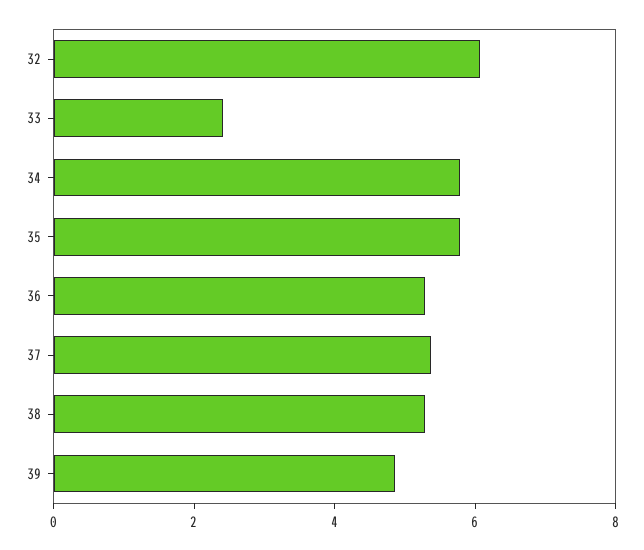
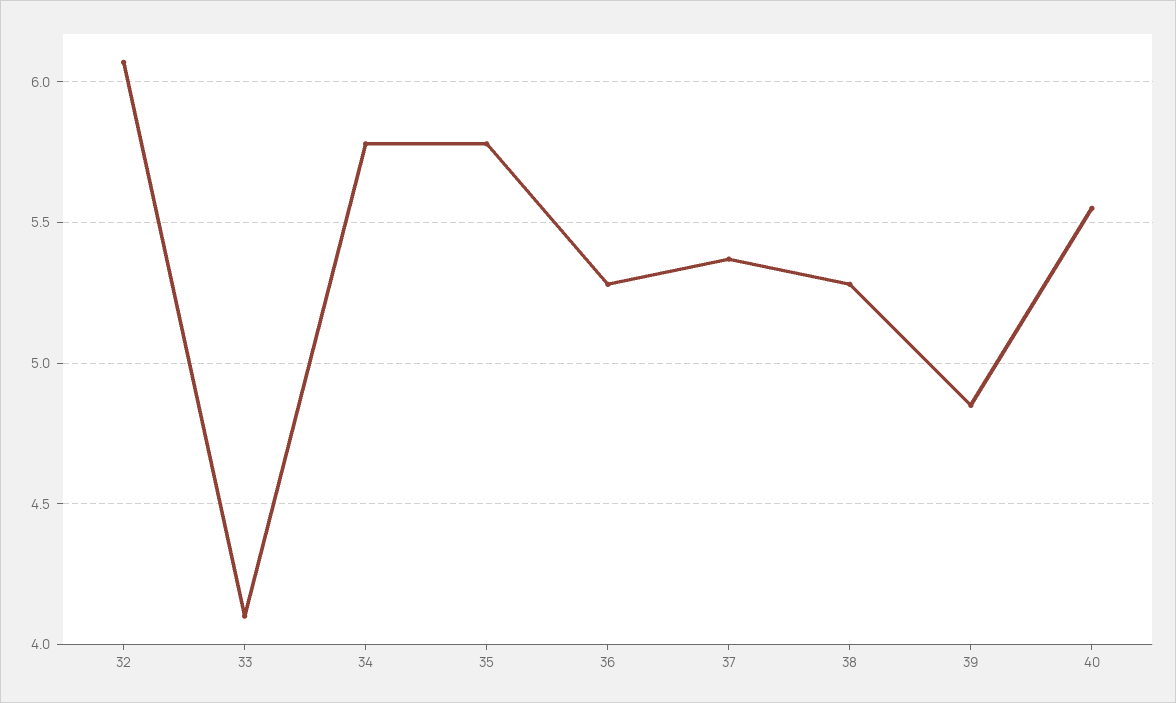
33: 2.5 -> 4.1
40: none -> 5.55

